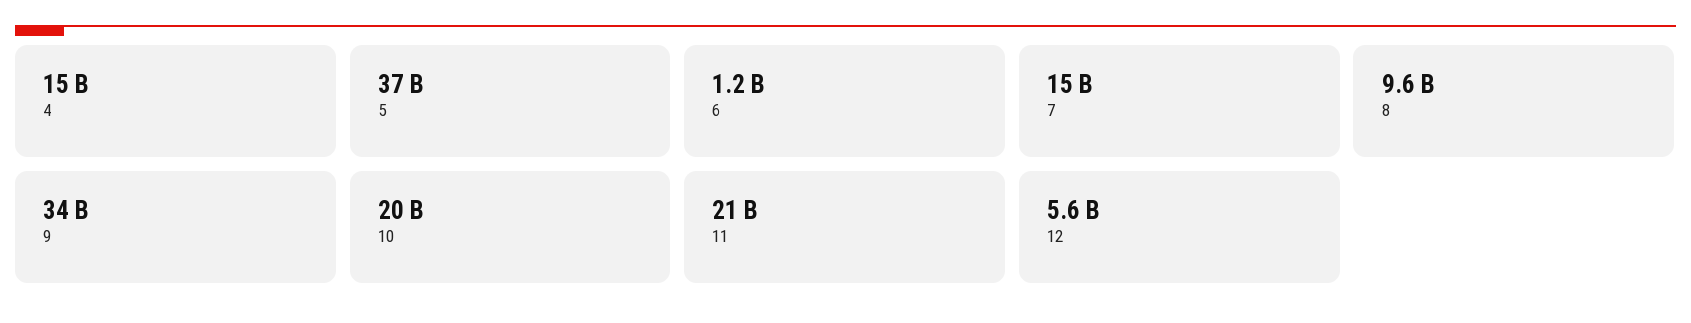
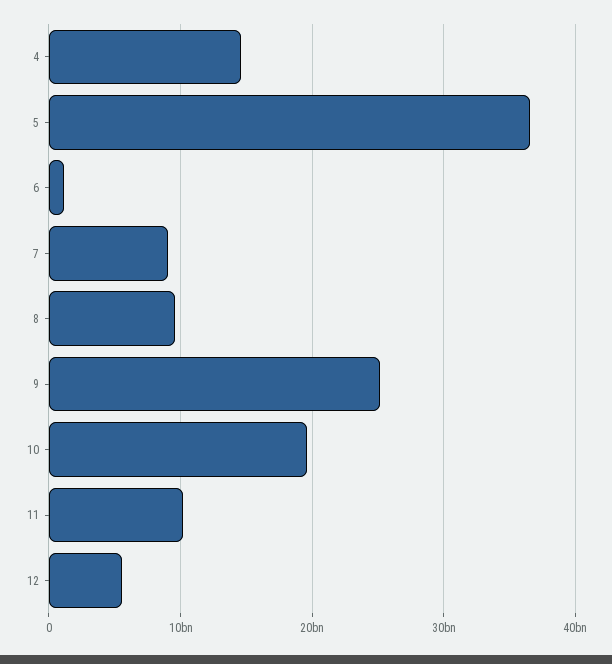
7: 15000000000 -> 9000000000
9: 34000000000 -> 25000000000
11: 21000000000 -> 10000000000

